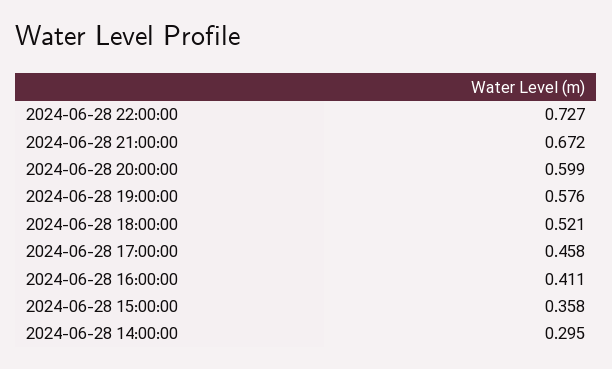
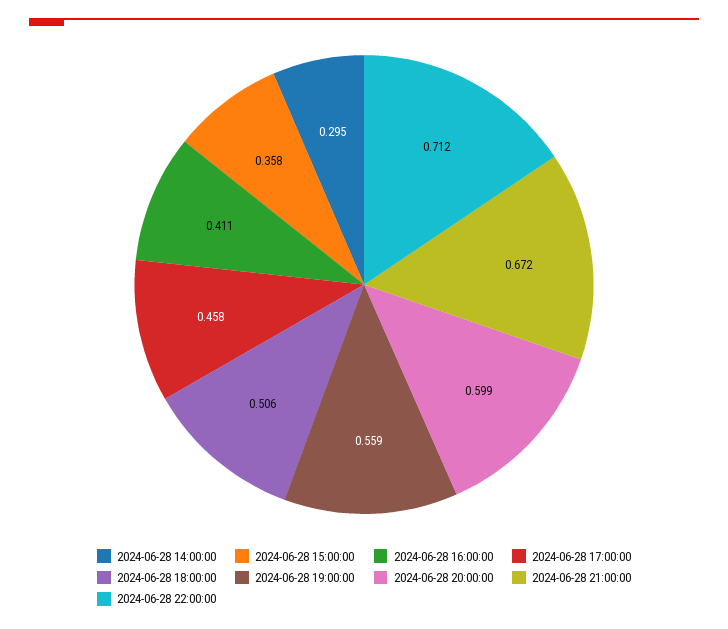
2024-06-28 22:00:00: 0.727 -> 0.712
2024-06-28 19:00:00: 0.576 -> 0.559
2024-06-28 18:00:00: 0.521 -> 0.506

